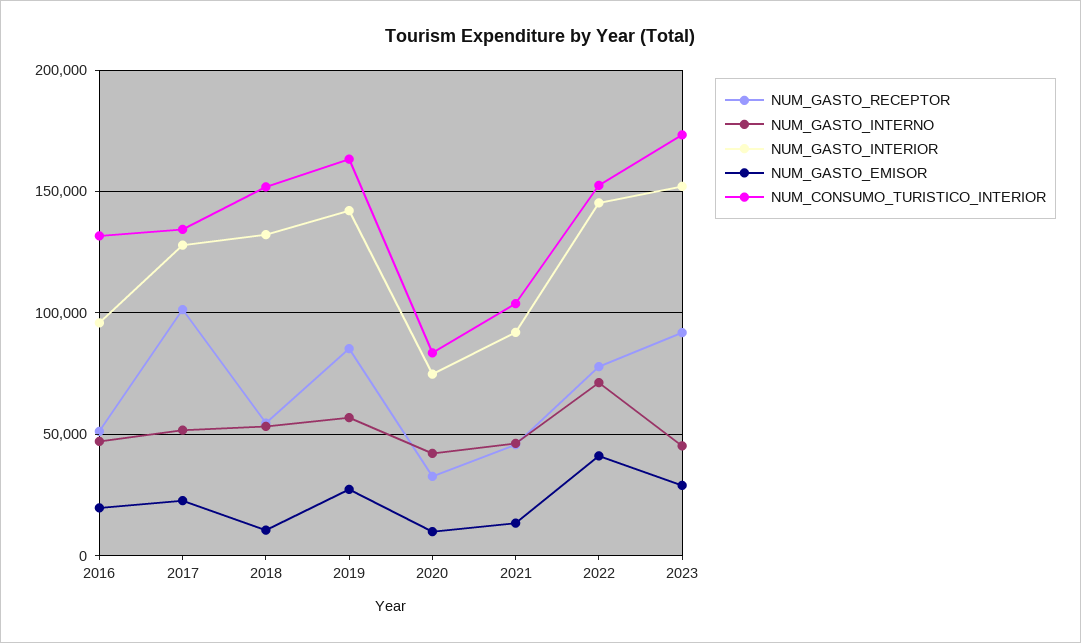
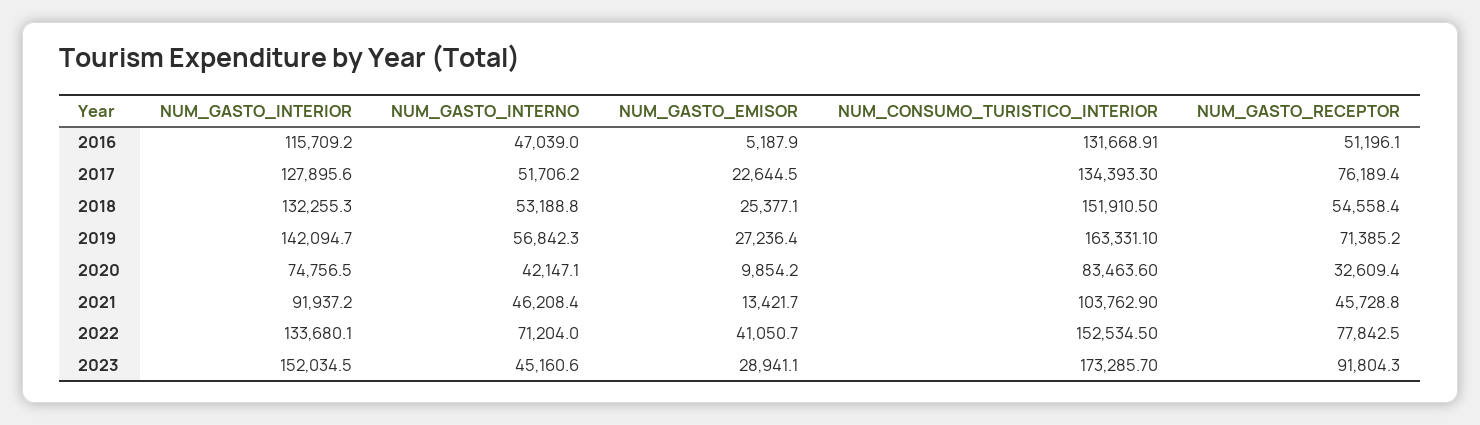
NUM_GASTO_INTERIOR, 2016: 95000 -> 115709.2
NUM_GASTO_EMISOR, 2016: 20000 -> 5187.9
NUM_GASTO_RECEPTOR, 2017: 100000 -> 76189.4
NUM_GASTO_EMISOR, 2018: 10000 -> 25377.1
NUM_GASTO_RECEPTOR, 2019: 85000 -> 71385.2
NUM_GASTO_INTERIOR, 2022: 145000 -> 133680.1

